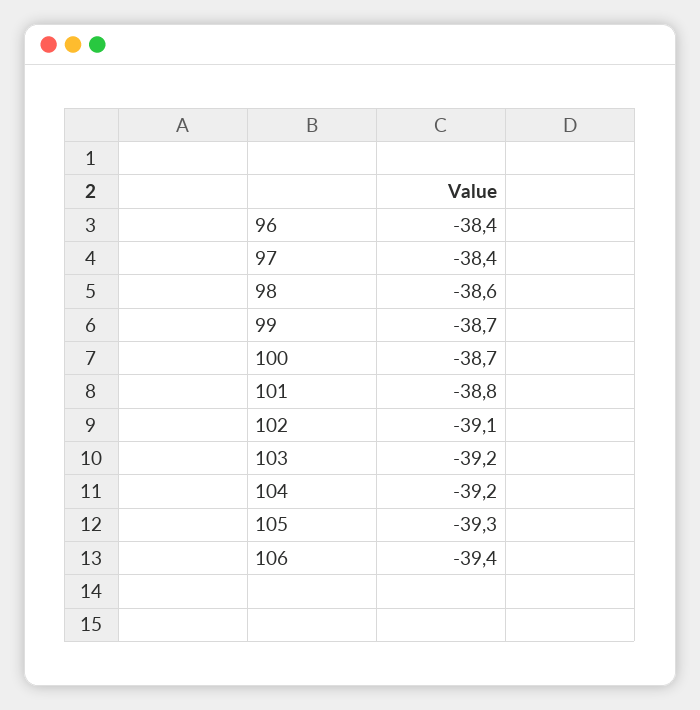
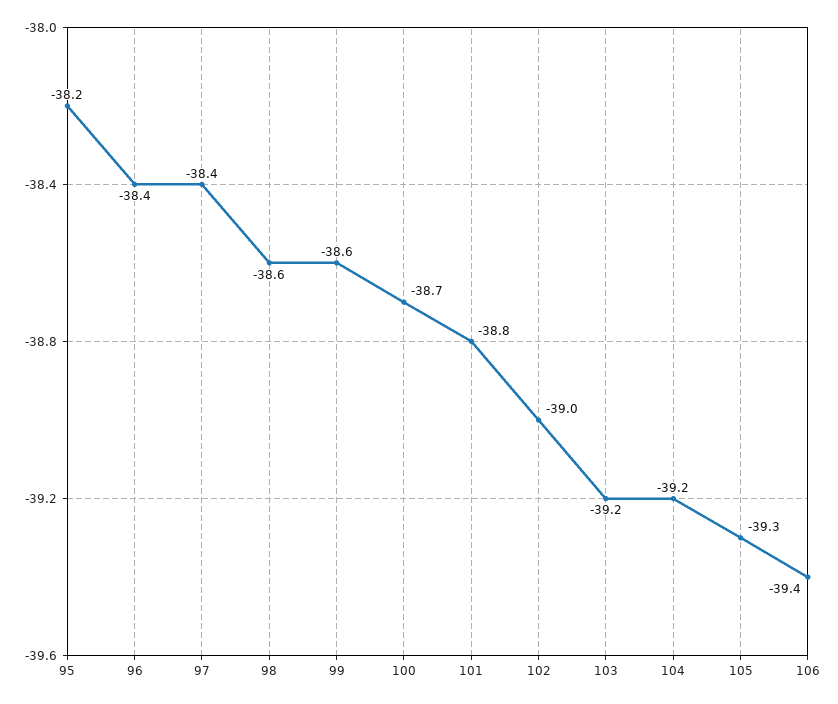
99: -38.7 -> -38.6
102: -39.1 -> -39
95: none -> -38.2

